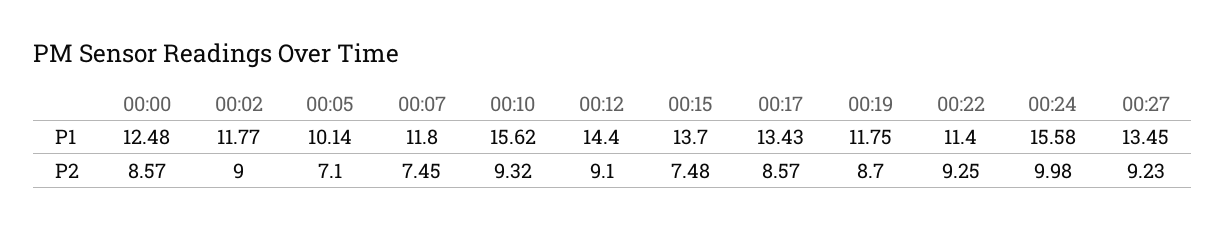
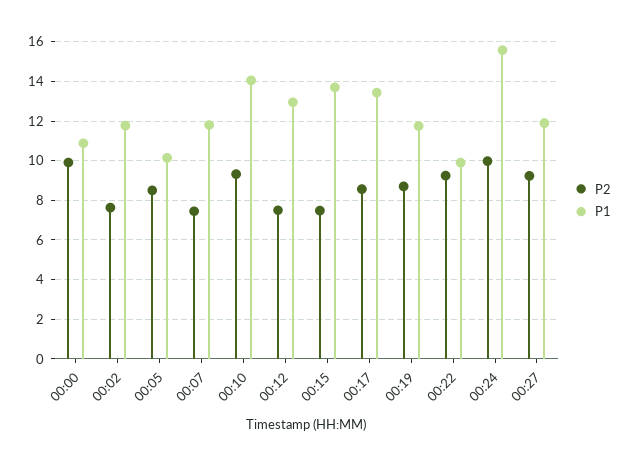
P1, 00:00: 12.48 -> 11
P1, 00:10: 15.62 -> 14
P1, 00:12: 14.4 -> 13
P1, 00:22: 11.4 -> 10
P1, 00:27: 13.45 -> 12
P2, 00:00: 8.57 -> 10
P2, 00:02: 9 -> 7.5
P2, 00:05: 7.1 -> 8.5
P2, 00:12: 9.1 -> 7.5

